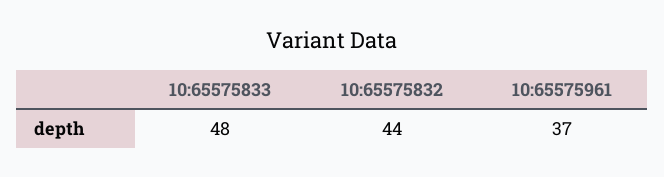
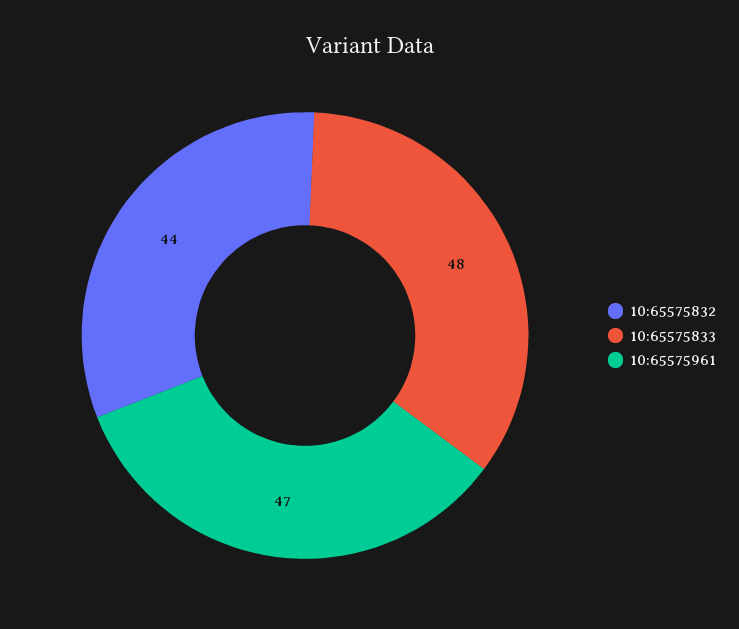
10:65575961: 37 -> 47

